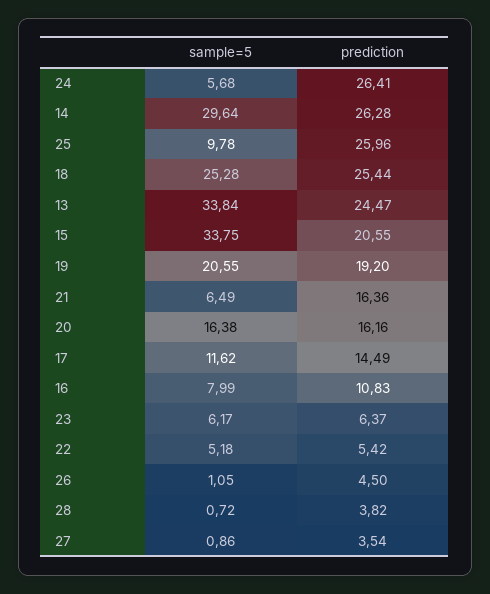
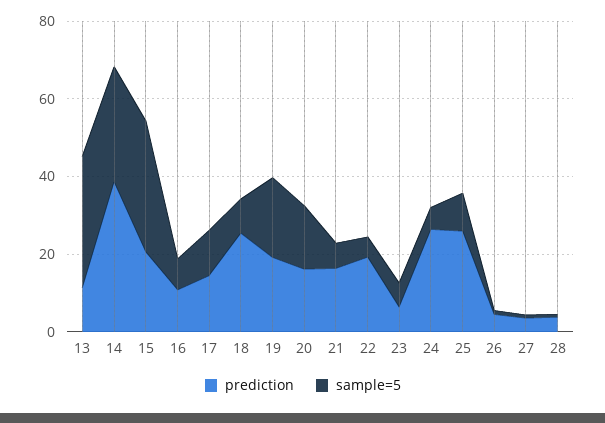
prediction, 14: 26.28 -> 40
sample=5, 18: 25.28 -> 10
prediction, 13: 24.47 -> 10
prediction, 22: 5.42 -> 20

